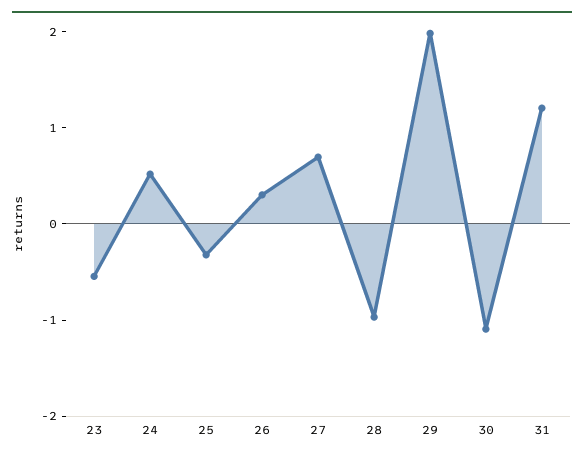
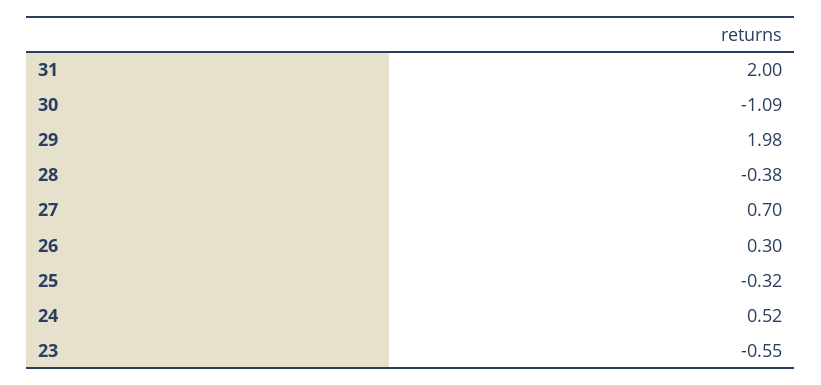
28: -1 -> -0.38
31: 1.2 -> 2

